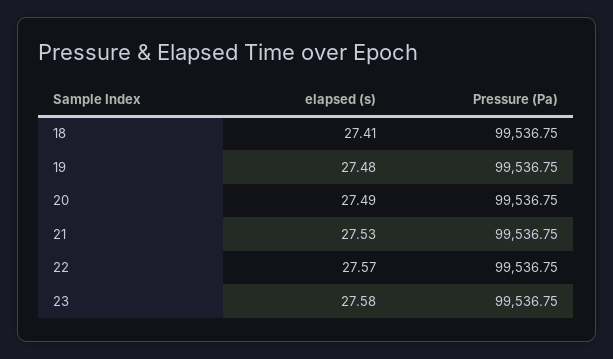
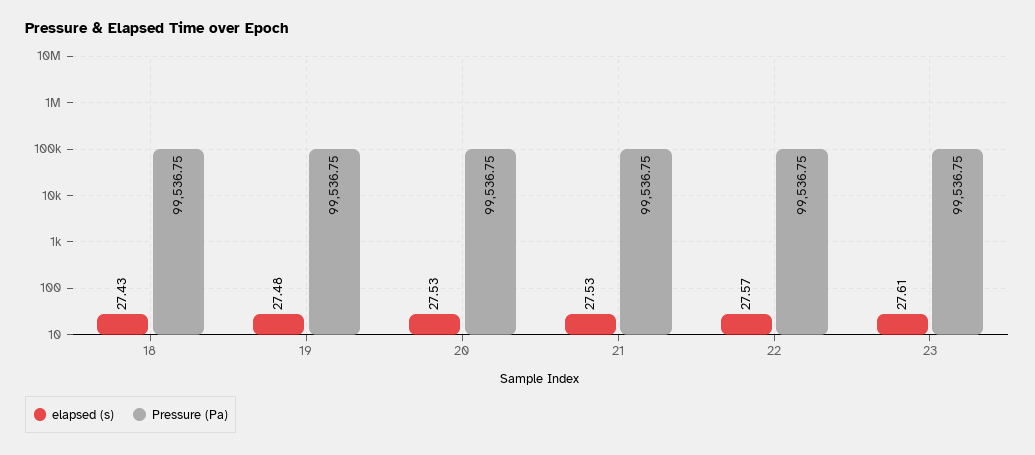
elapsed (s), 18: 27.41 -> 27.43
elapsed (s), 20: 27.49 -> 27.53
elapsed (s), 23: 27.58 -> 27.61

